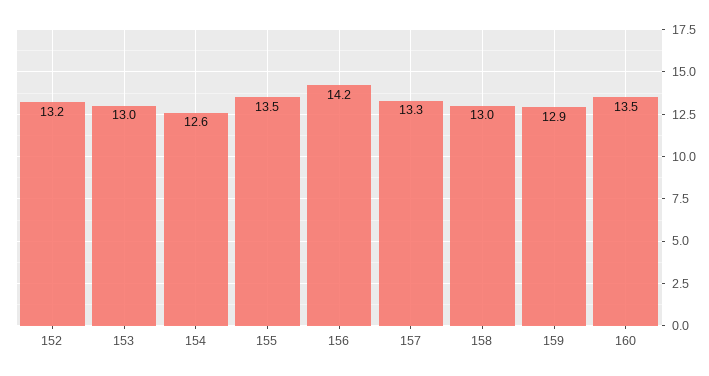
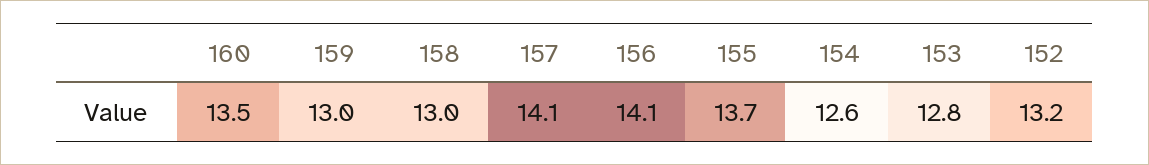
153: 13 -> 12.8
155: 13.5 -> 13.7
156: 14.2 -> 14.1
157: 13.3 -> 14.1
159: 12.9 -> 13

